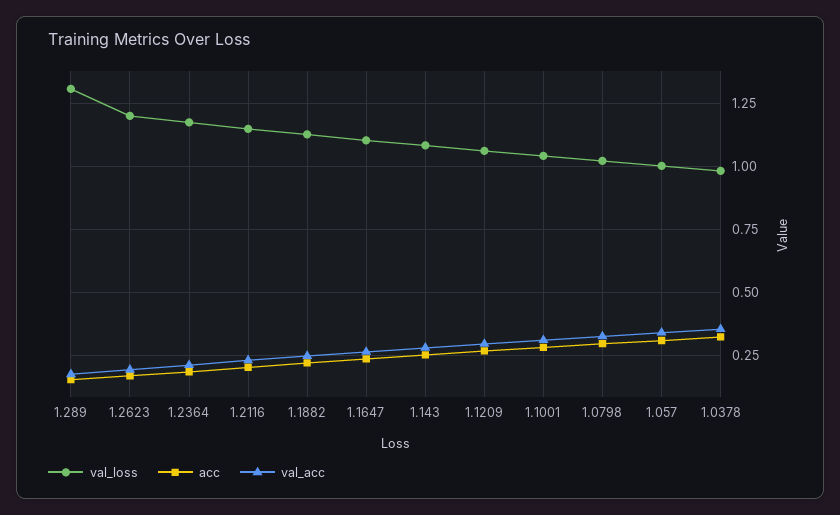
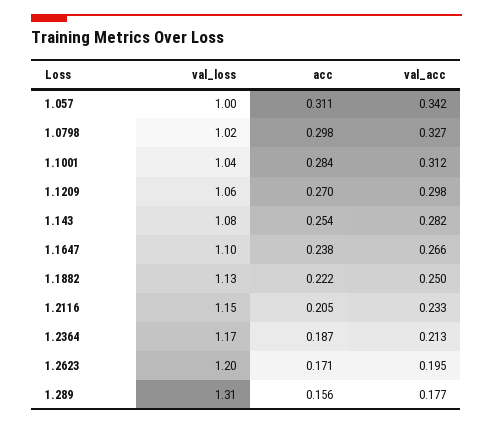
val_loss, 1.0378: 0.975 -> none
acc, 1.0378: 0.325 -> none
val_acc, 1.0378: 0.35 -> none

